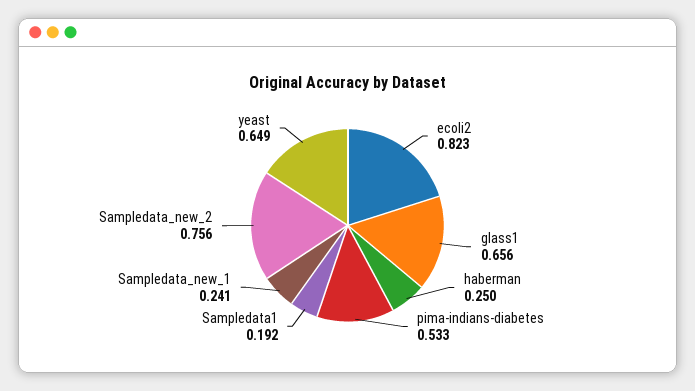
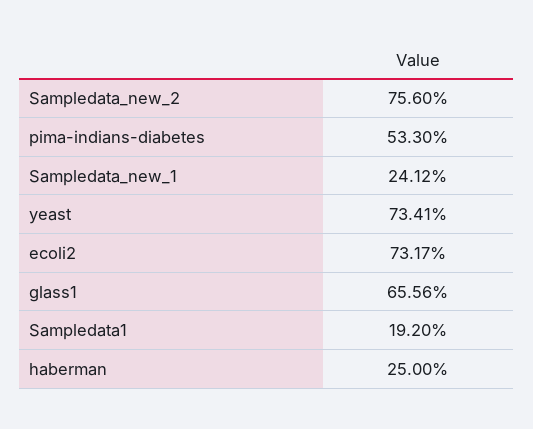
ecoli2: 0.823 -> 0.7317
yeast: 0.649 -> 0.7341

